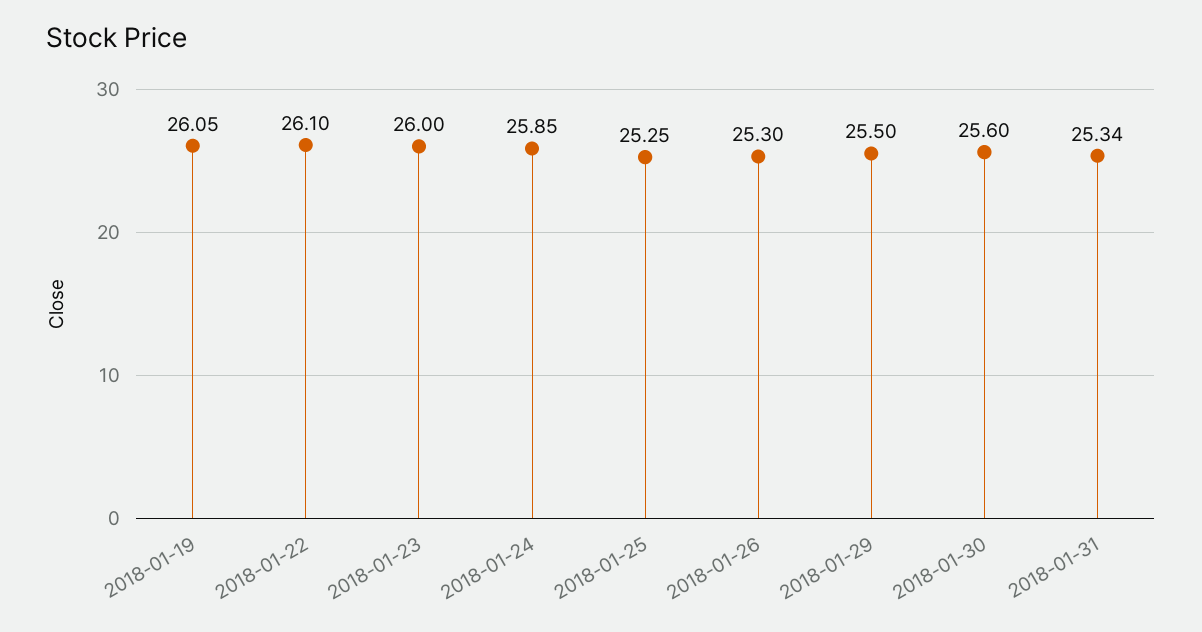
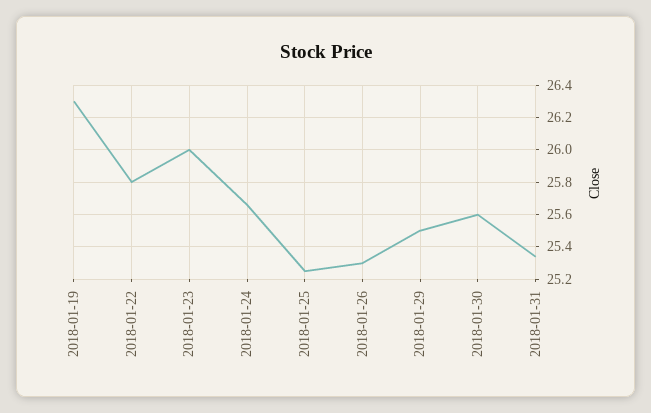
2018-01-19: 26.05 -> 26.3
2018-01-22: 26.1 -> 25.8
2018-01-24: 25.85 -> 25.65

